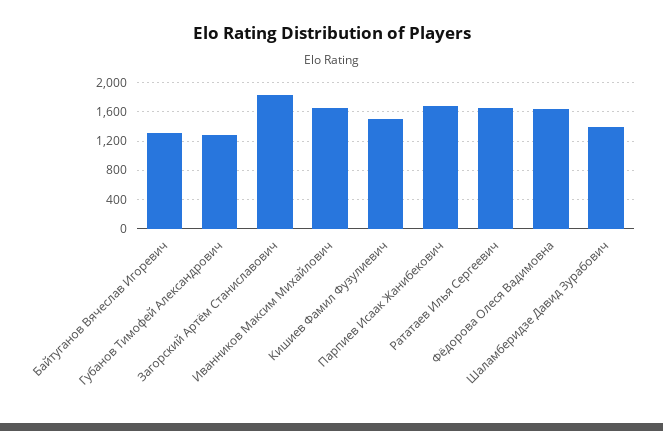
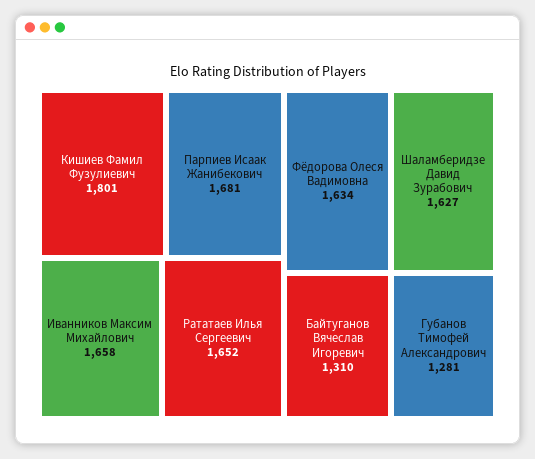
Загорский Артём Станиславович: 1800 -> none
Кишиев Фамил Фузулиевич: 1500 -> 1801
Шаламберидзе Давид Зурабович: 1400 -> 1627

